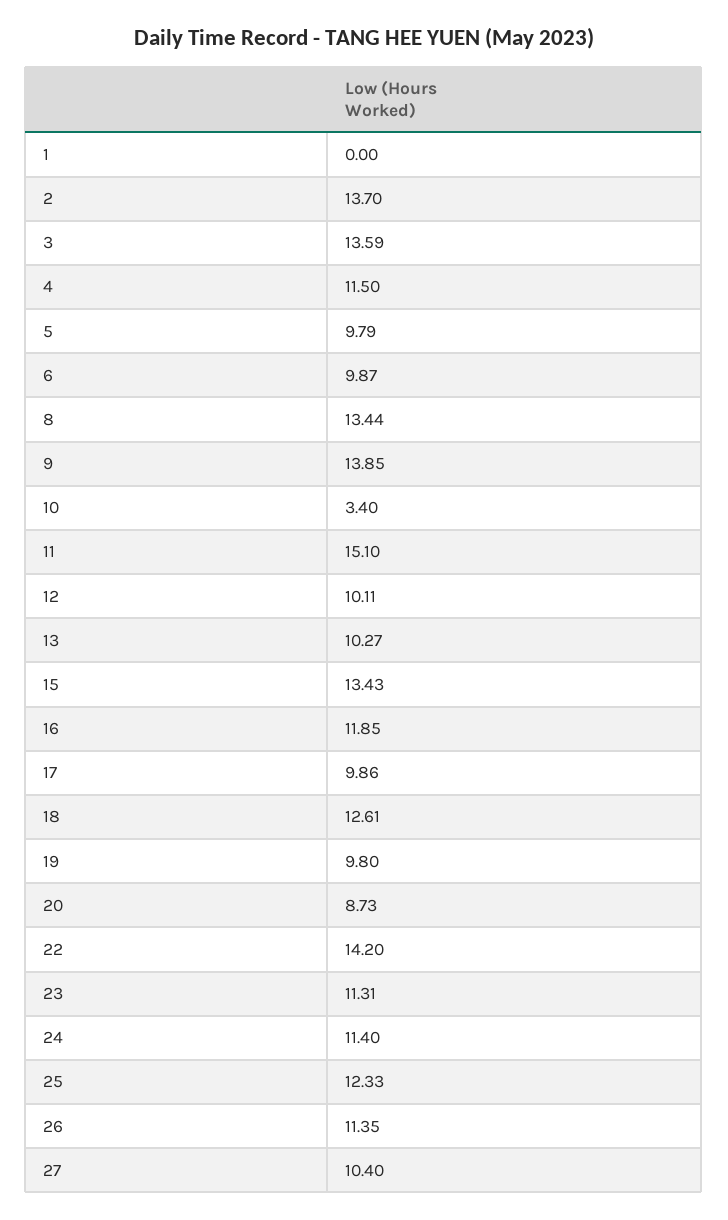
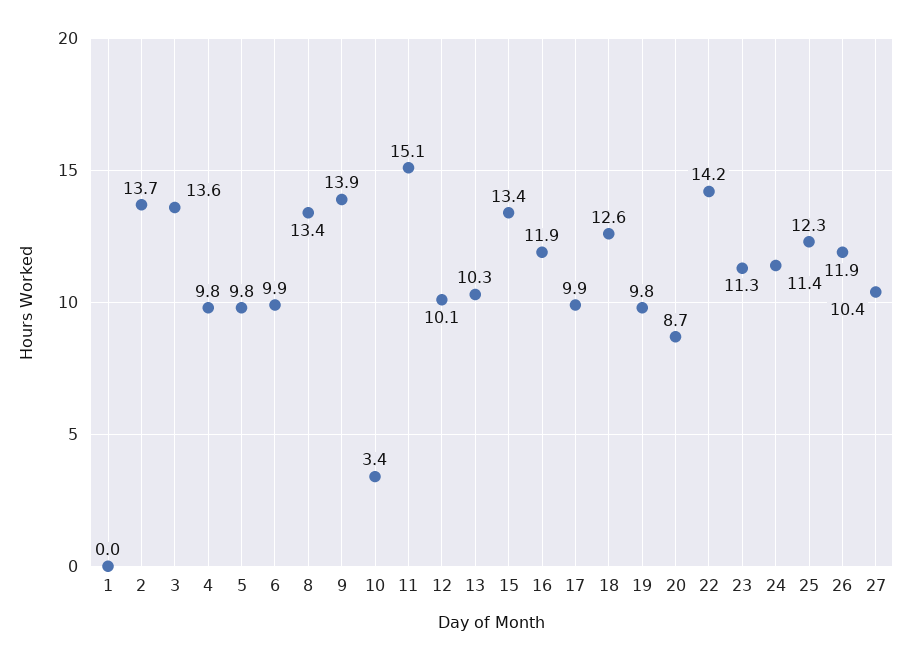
4: 11.5 -> 9.8
26: 11.35 -> 11.9

